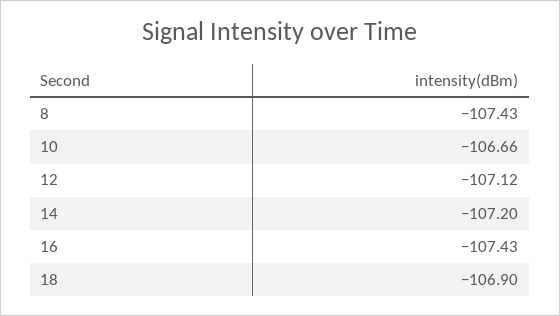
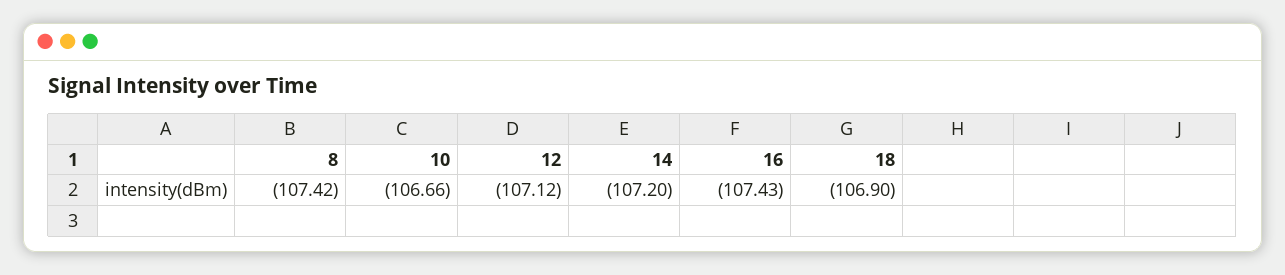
8: -107.43 -> -107.42

